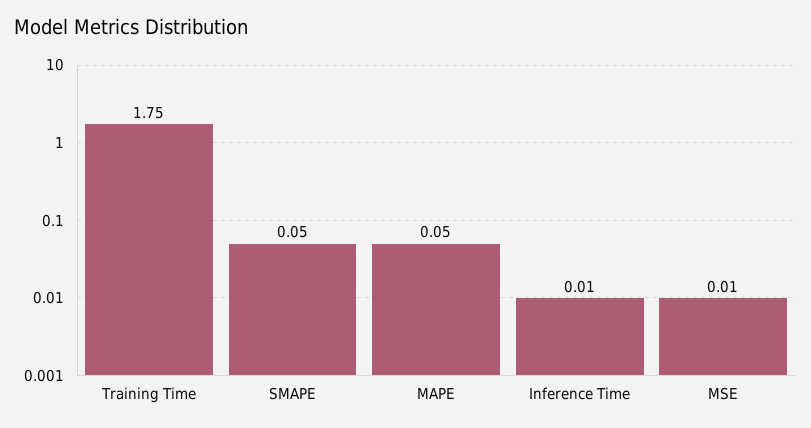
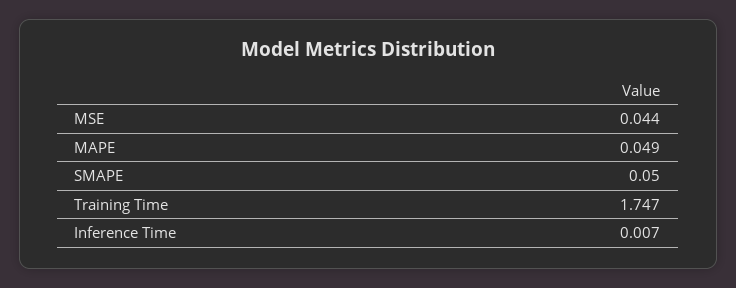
MSE: 0.01 -> 0.044

